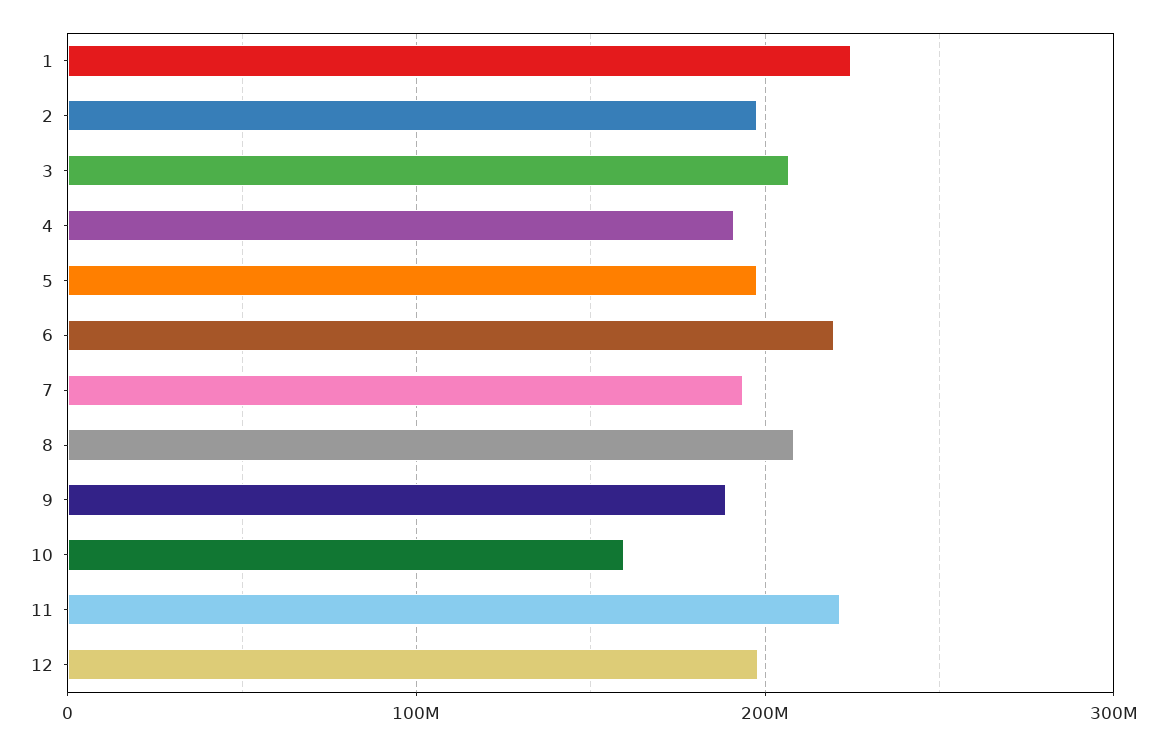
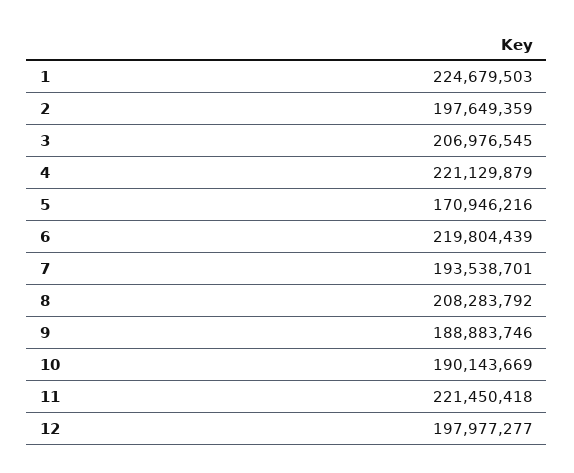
4: 190000000 -> 221129879
5: 200000000 -> 170946216
10: 160000000 -> 190143669

